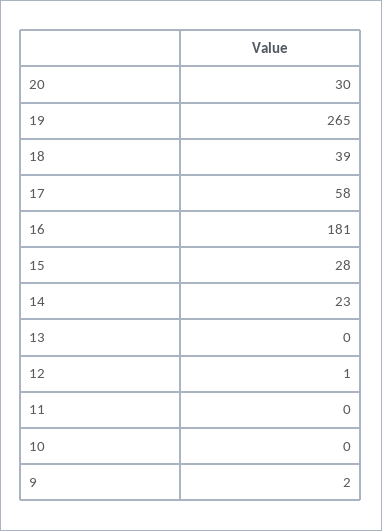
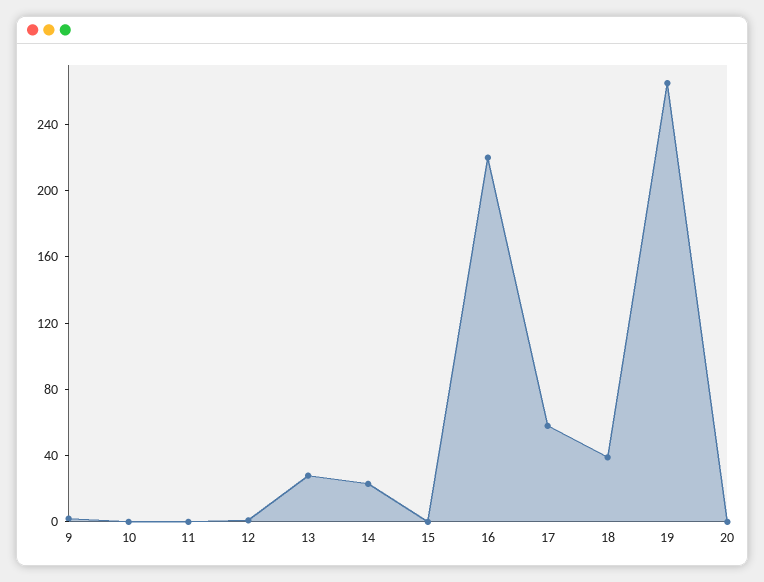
20: 30 -> 0
16: 181 -> 220
15: 28 -> 0
13: 0 -> 30

